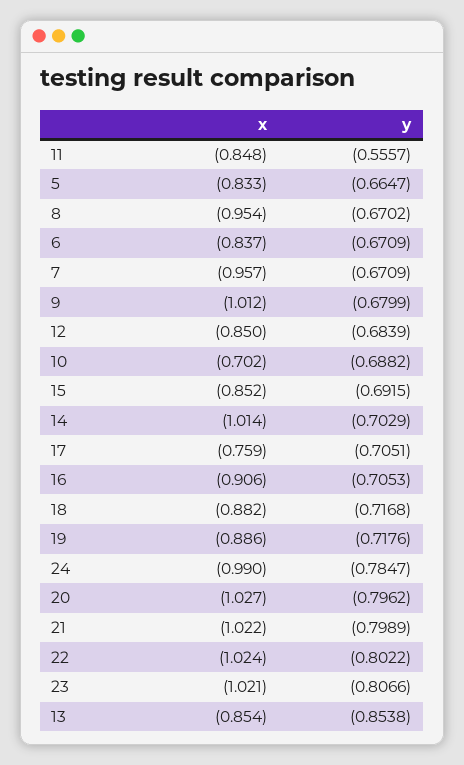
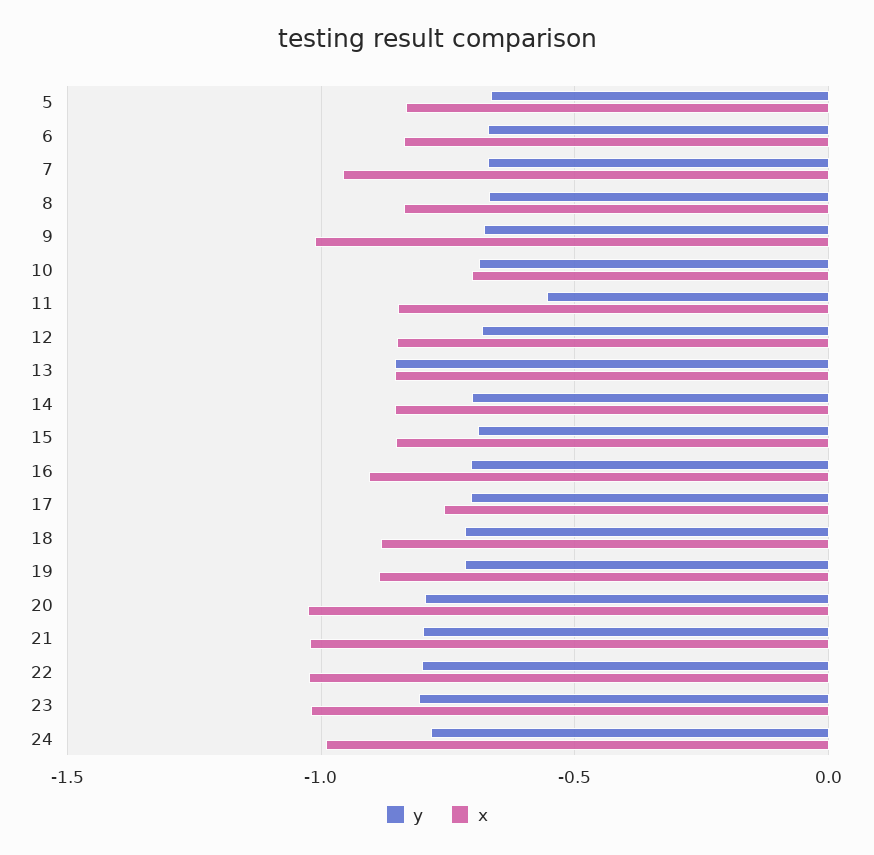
x, 8: -0.954 -> -0.85
x, 14: -1.014 -> -0.85

